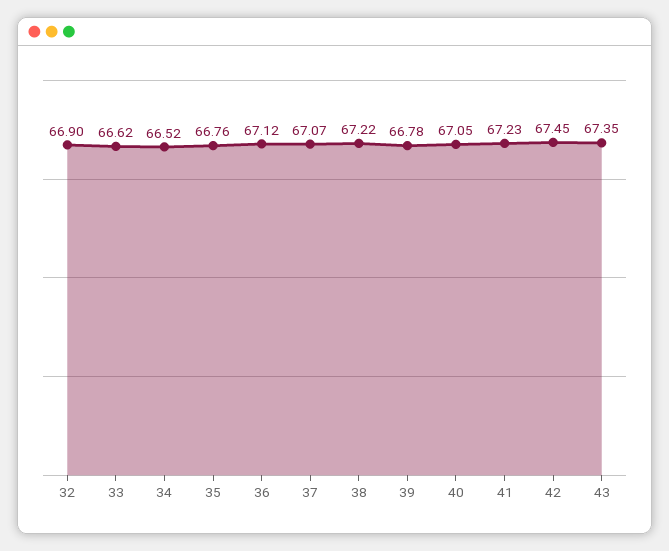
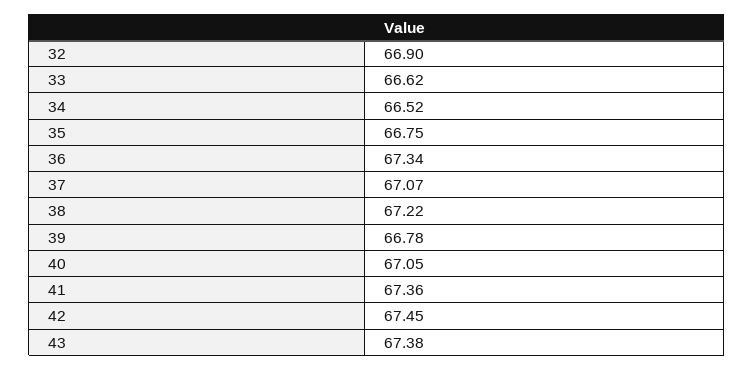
35: 66.76 -> 66.75
36: 67.12 -> 67.34
41: 67.23 -> 67.36
43: 67.35 -> 67.38

